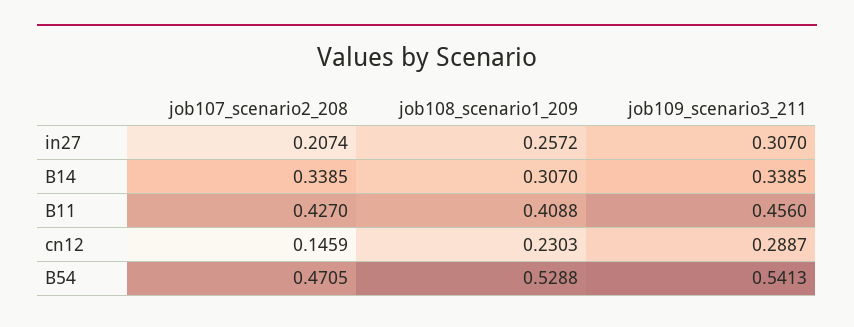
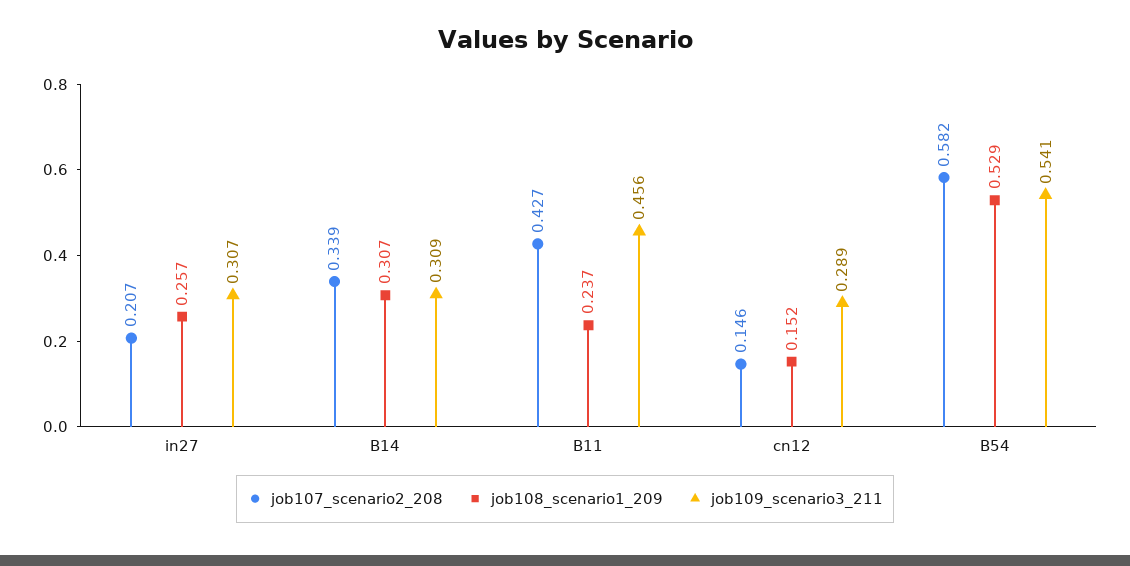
job109_scenario3_211, B14: 0.3385 -> 0.309
job108_scenario1_209, B11: 0.4088 -> 0.237
job108_scenario1_209, cn12: 0.2303 -> 0.152
job107_scenario2_208, B54: 0.4705 -> 0.582

